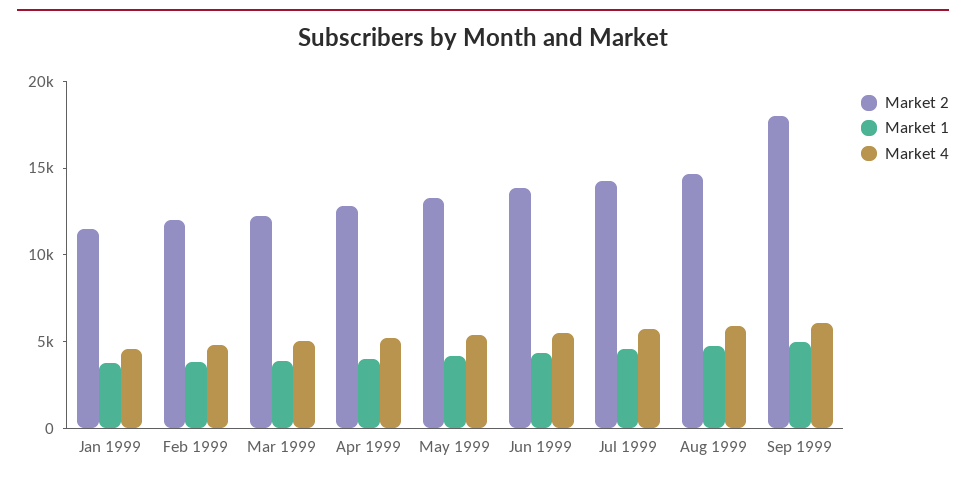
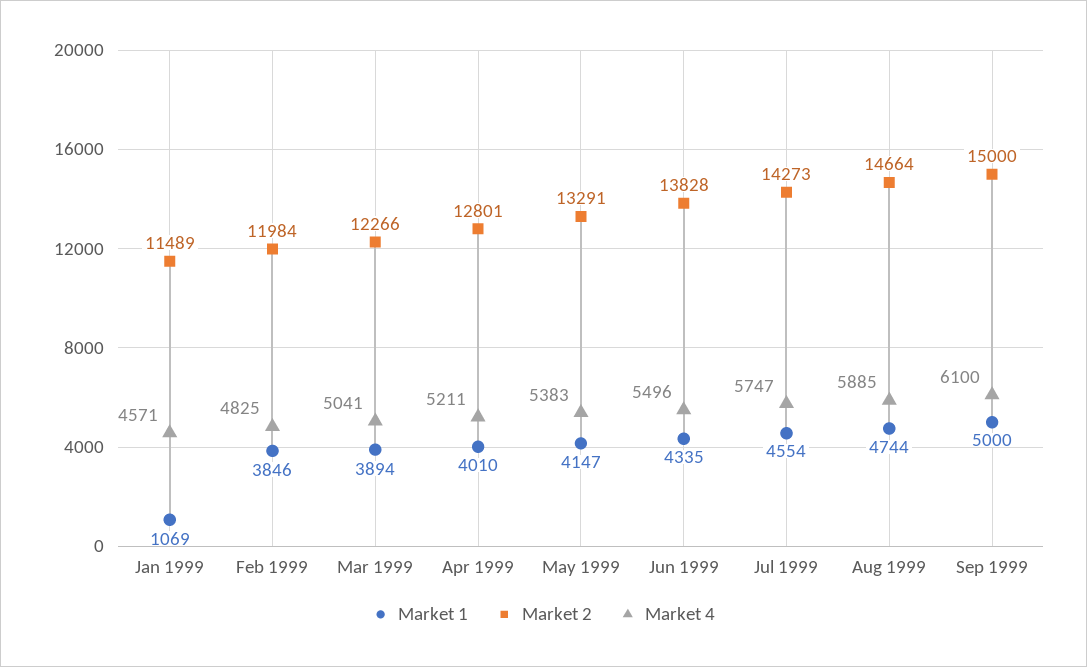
Market 1, Jan 1999: 4000 -> 1069
Market 2, Sep 1999: 18000 -> 15000

